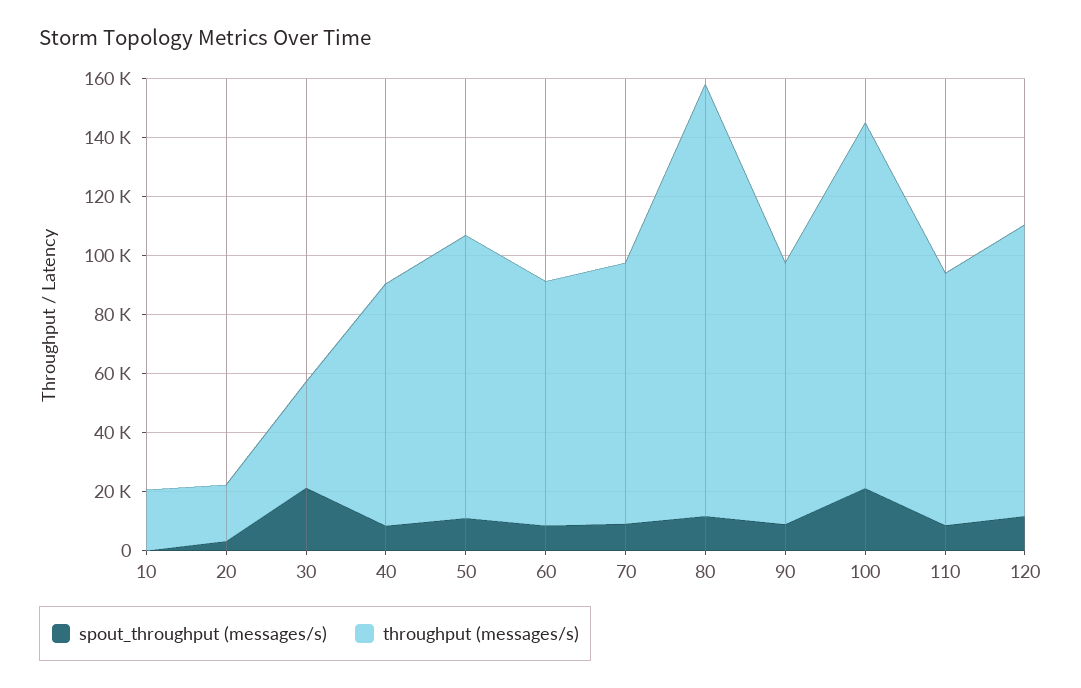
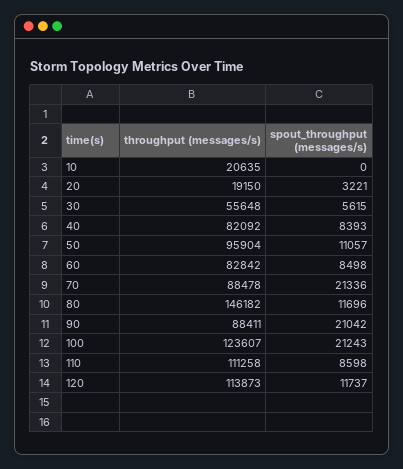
spout_throughput (messages/s), 30: 20000 -> 5615
throughput (messages/s), 30: 35000 -> 55648
spout_throughput (messages/s), 70: 10000 -> 21336
spout_throughput (messages/s), 90: 10000 -> 21042
throughput (messages/s), 110: 85000 -> 111258
throughput (messages/s), 120: 100000 -> 113873

